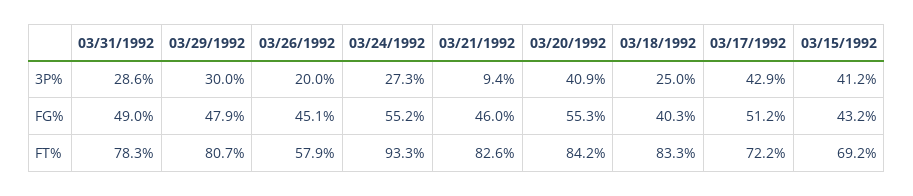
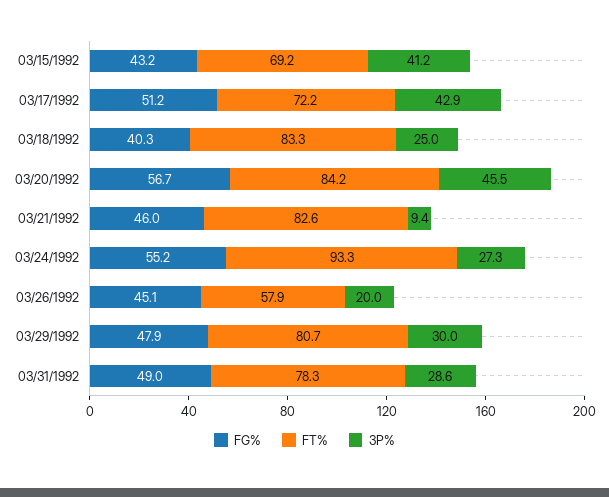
3P%, 03/20/1992: 40.9 -> 45.5
FG%, 03/20/1992: 55.3 -> 56.7

